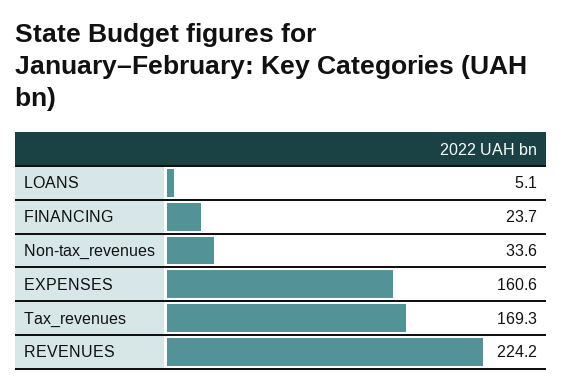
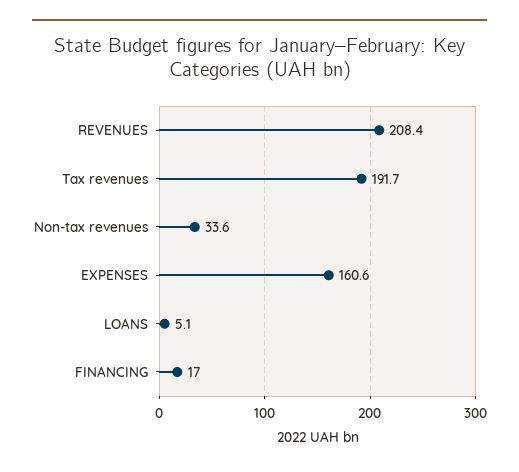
FINANCING: 23.7 -> 17
Tax_revenues: 169.3 -> 191.7
REVENUES: 224.2 -> 208.4

